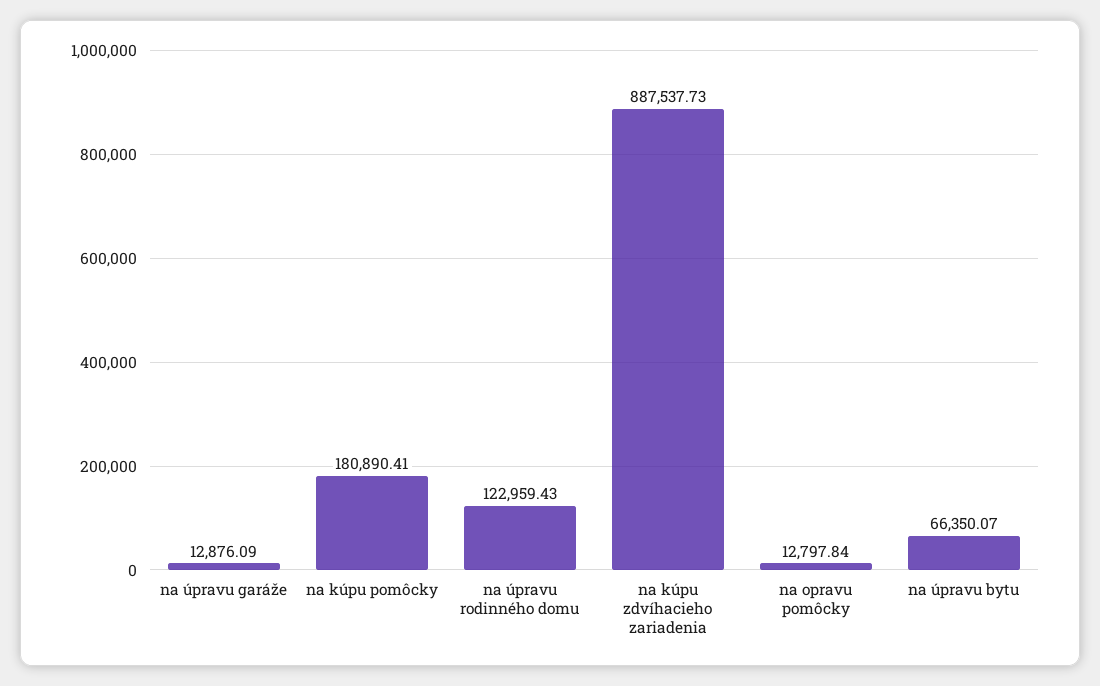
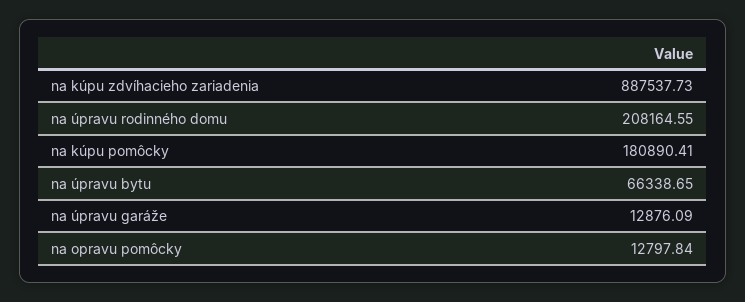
na úpravu rodinného domu: 122959.43 -> 208164.55
na úpravu bytu: 66350.07 -> 66338.65

